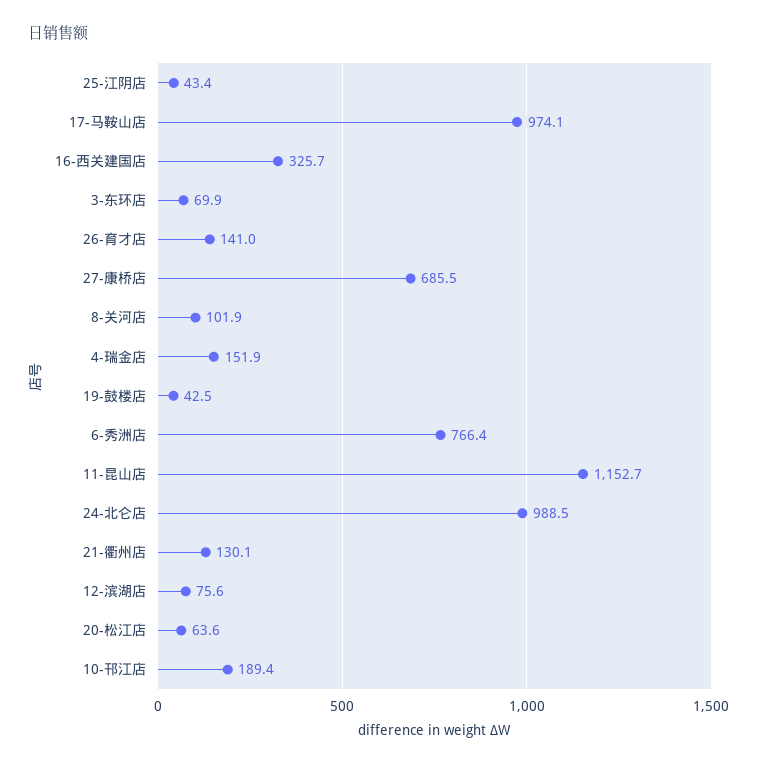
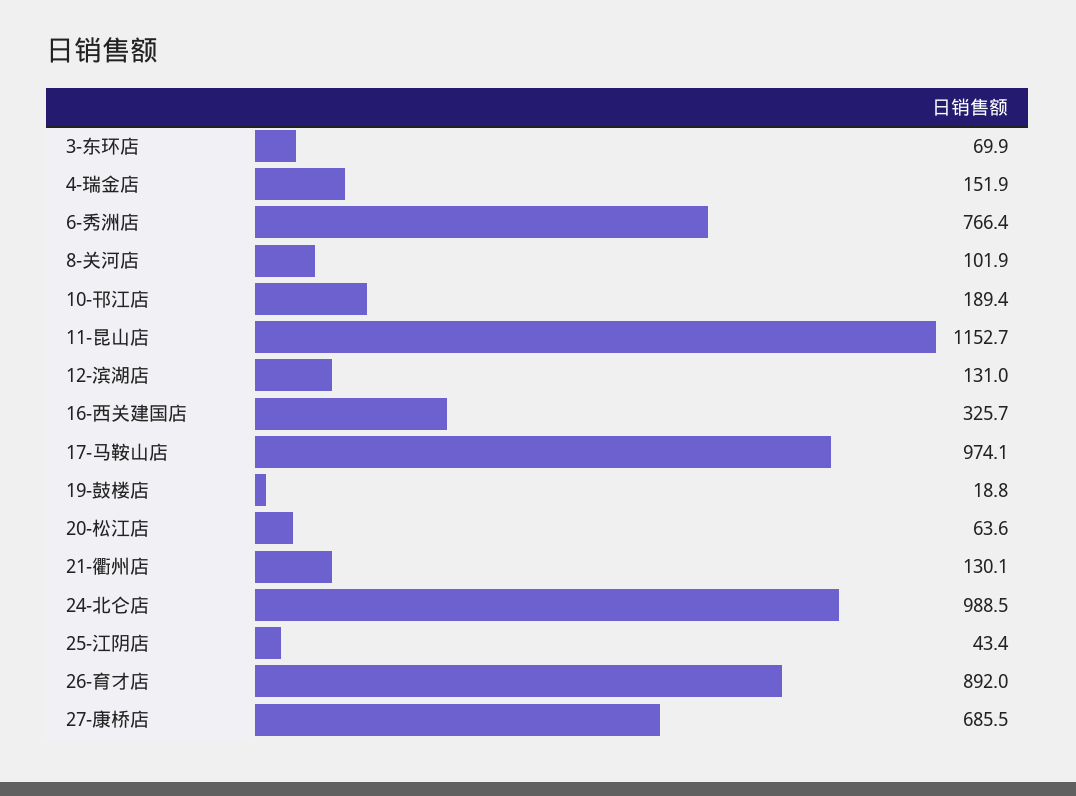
26-育才店: 141 -> 892
19-鼓楼店: 42.5 -> 18.8
12-滨湖店: 75.6 -> 131

